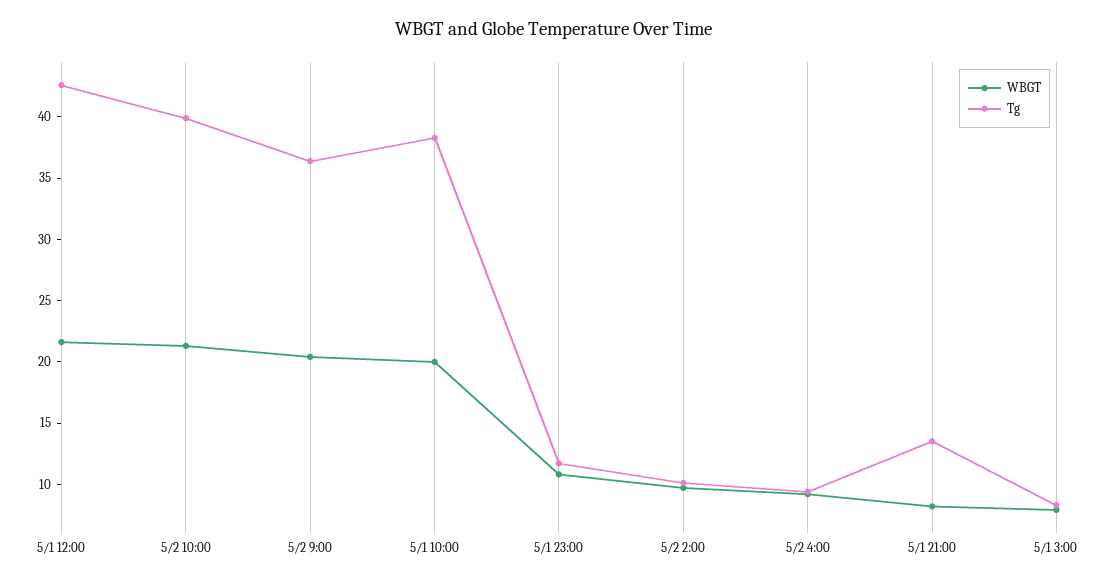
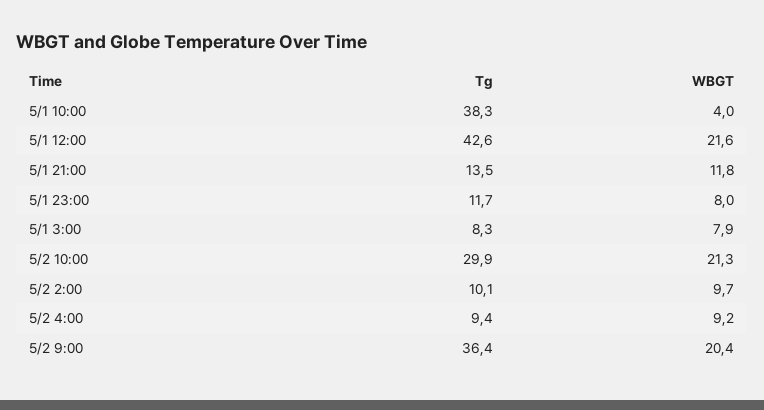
Tg, 5/2 10:00: 40 -> 29.9
WBGT, 5/1 10:00: 20 -> 4
WBGT, 5/1 23:00: 11 -> 8
WBGT, 5/1 21:00: 8 -> 11.8

